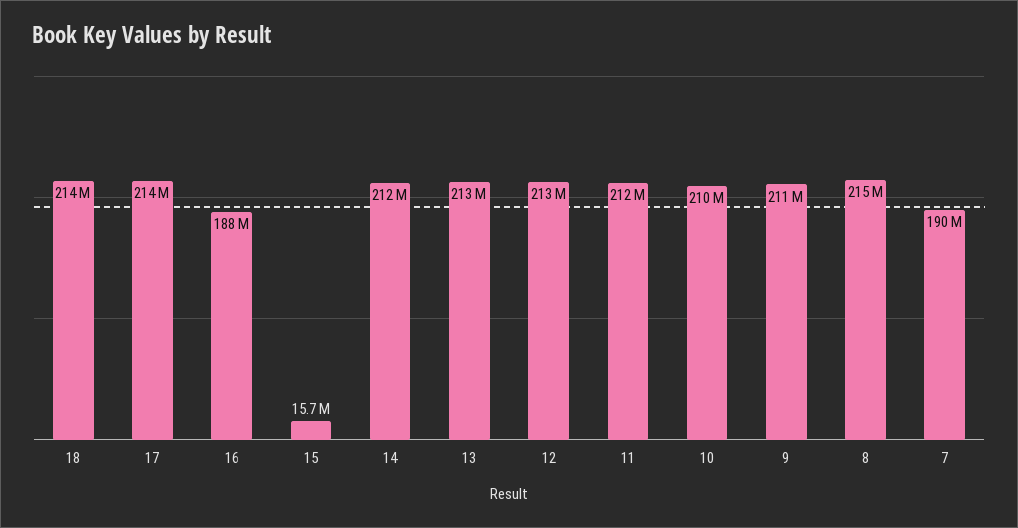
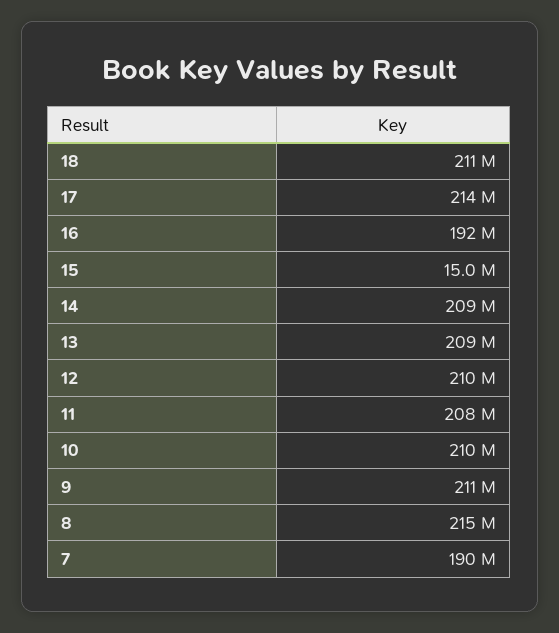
18: 214000000 -> 211000000
16: 188000000 -> 192000000
15: 15700000 -> 15000000
14: 212000000 -> 209000000
13: 213000000 -> 209000000
12: 213000000 -> 210000000
11: 212000000 -> 208000000

